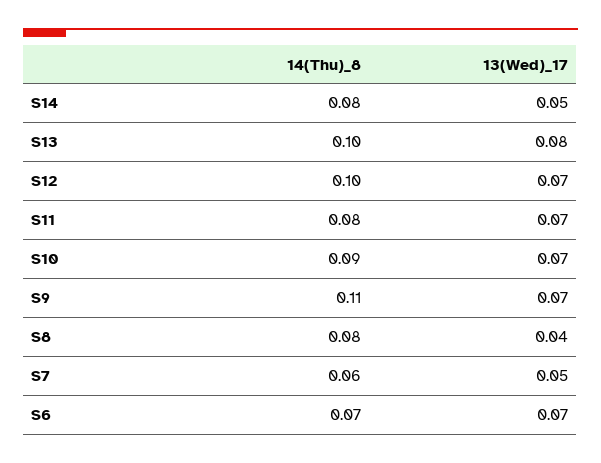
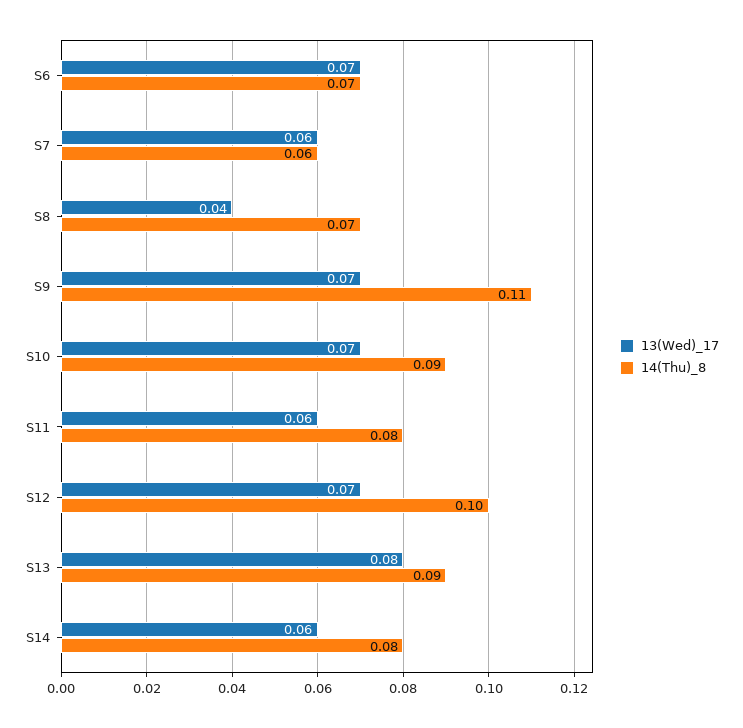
13(Wed)_17, S14: 0.05 -> 0.06
14(Thu)_8, S13: 0.1 -> 0.09
13(Wed)_17, S11: 0.07 -> 0.06
14(Thu)_8, S8: 0.08 -> 0.07
13(Wed)_17, S7: 0.05 -> 0.06

